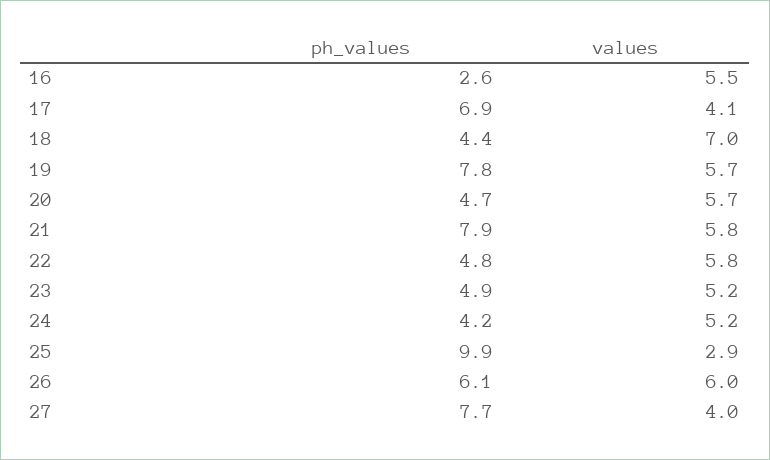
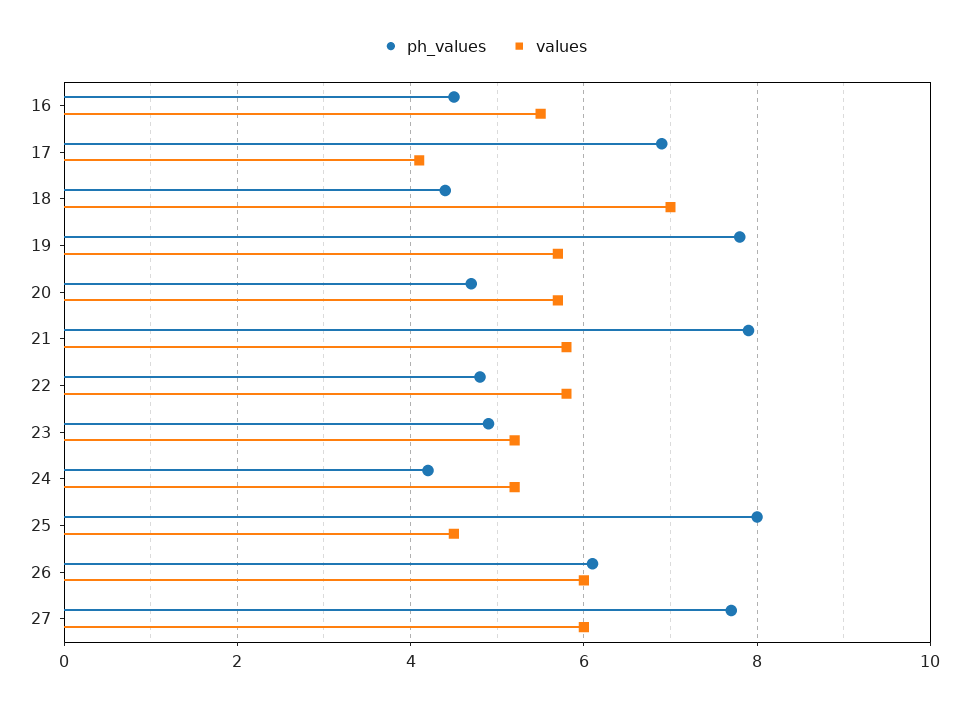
ph_values, 16: 2.6 -> 4.5
ph_values, 25: 9.9 -> 8
values, 25: 2.9 -> 4.5
values, 27: 4 -> 6

